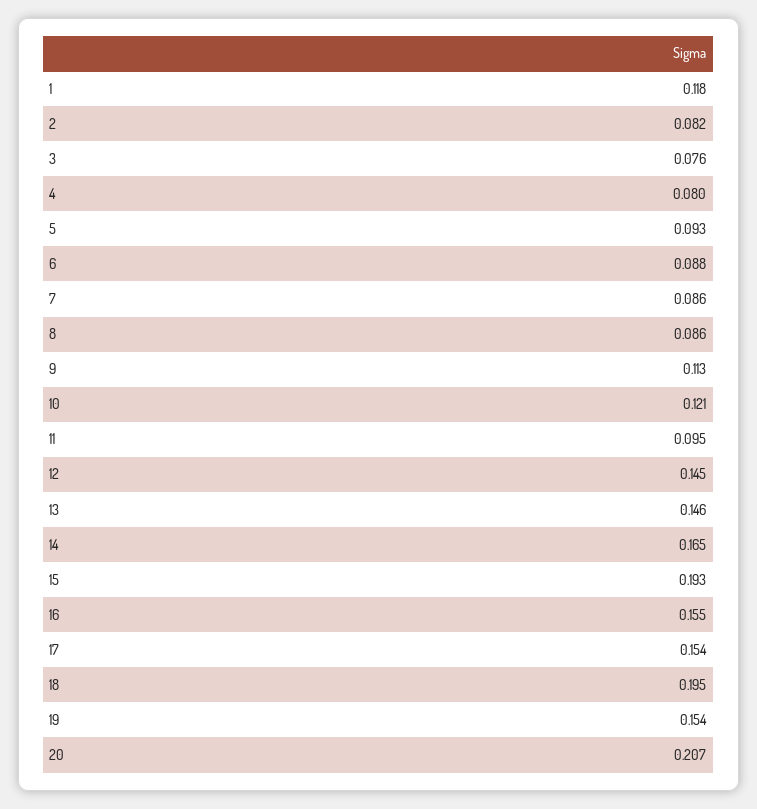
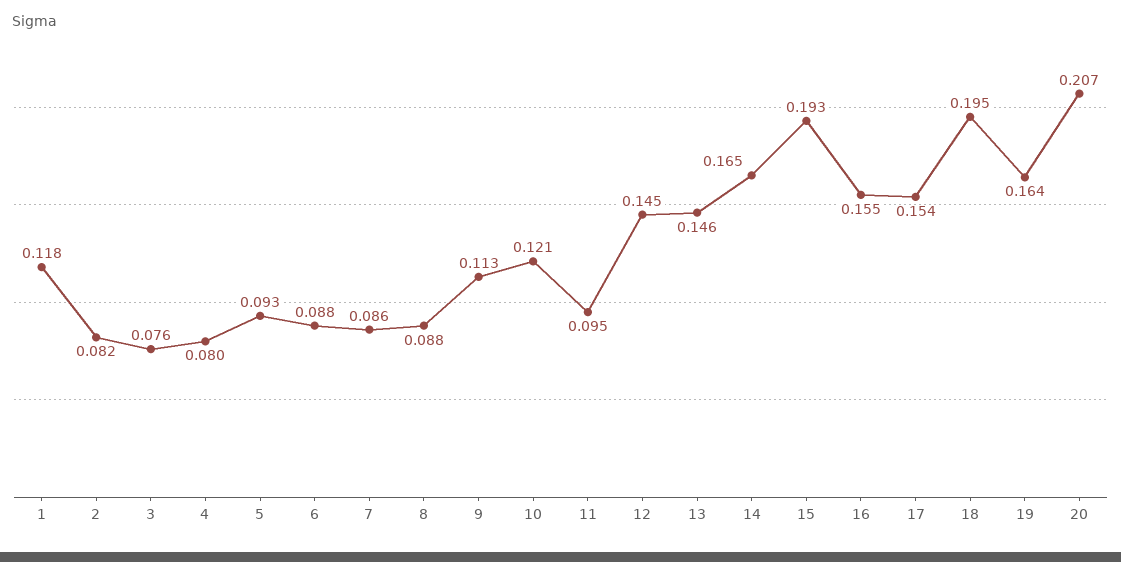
8: 0.086 -> 0.088
19: 0.154 -> 0.164

